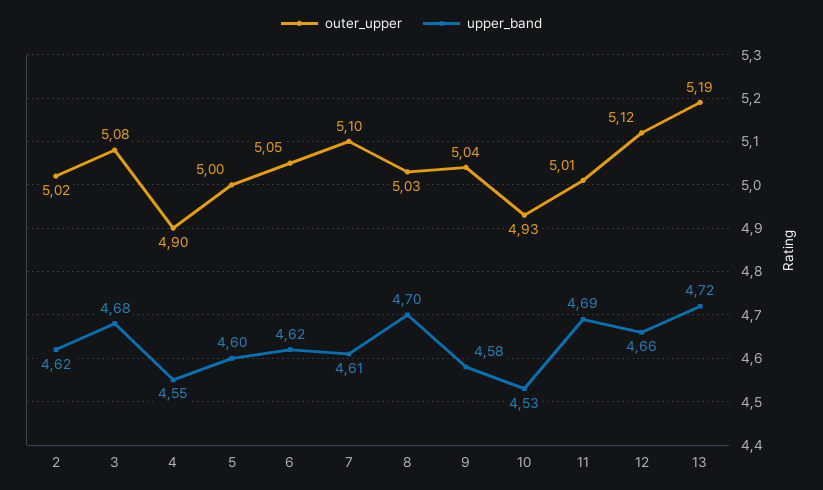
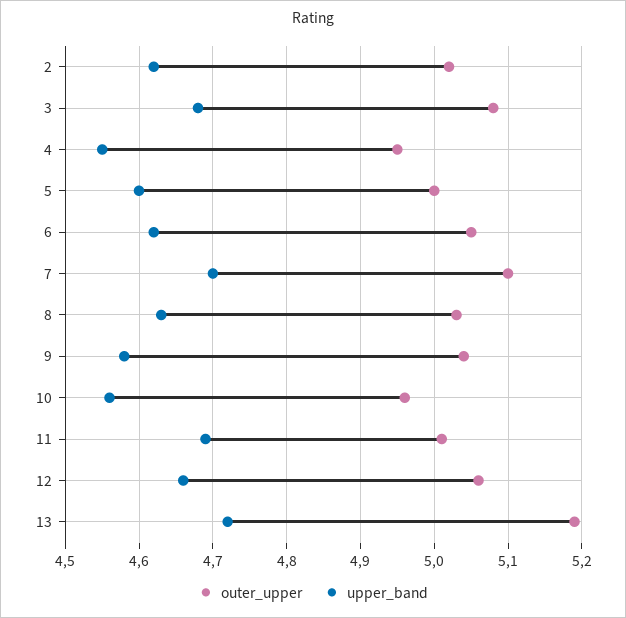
outer_upper, 4: 4.9 -> 4.95
upper_band, 7: 4.61 -> 4.7
upper_band, 8: 4.7 -> 4.63
outer_upper, 10: 4.93 -> 4.96
upper_band, 10: 4.53 -> 4.56
outer_upper, 12: 5.12 -> 5.06

